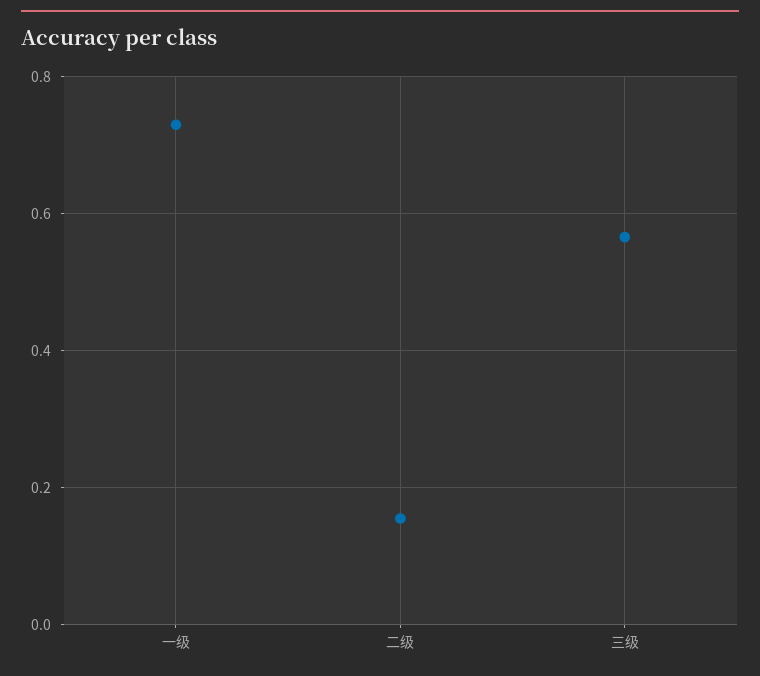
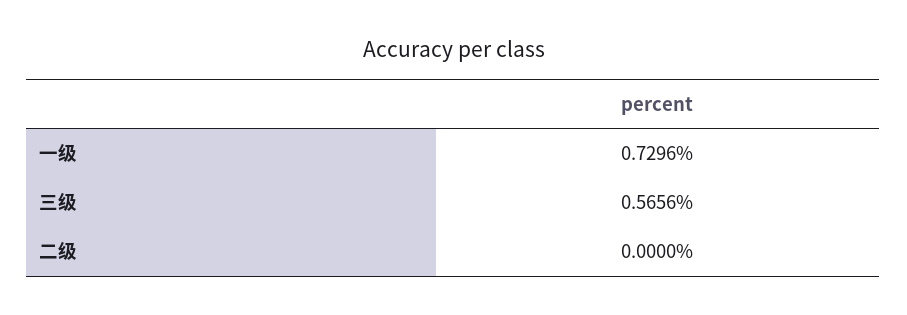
二级: 0.16 -> 0

